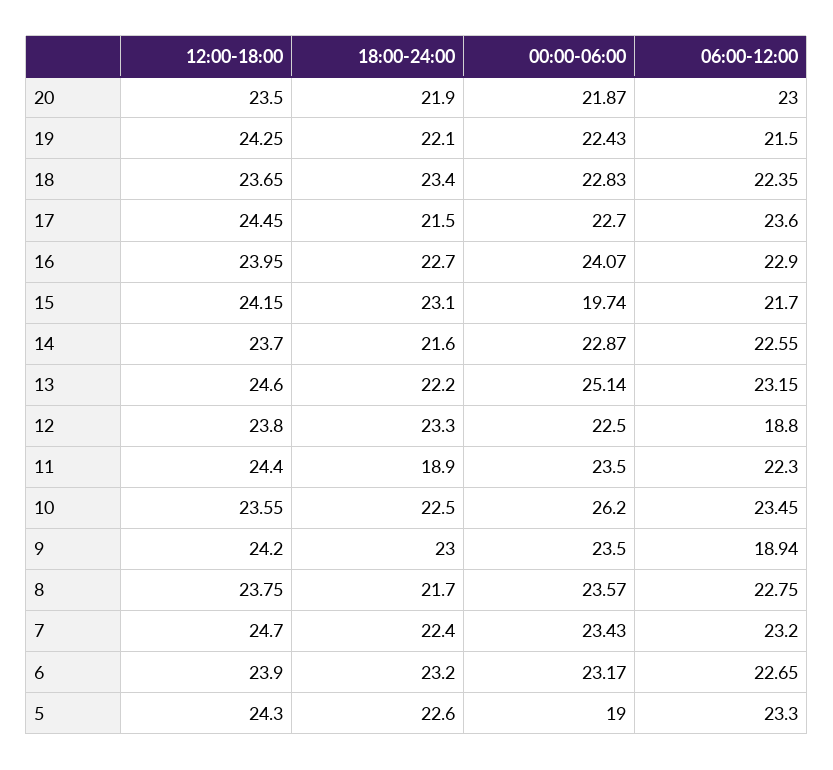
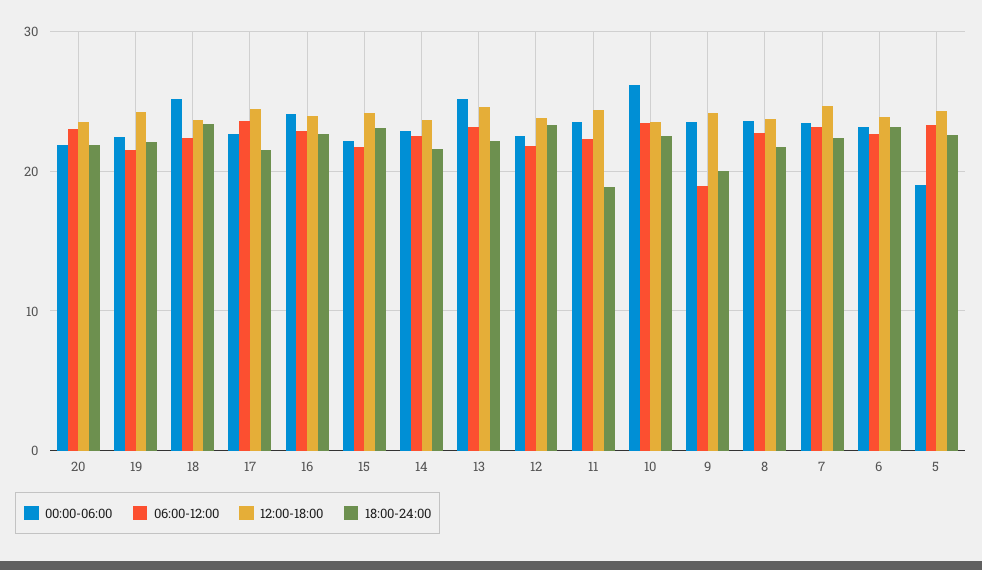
00:00-06:00, 18: 22.83 -> 25
00:00-06:00, 15: 19.74 -> 22
06:00-12:00, 12: 18.8 -> 22
18:00-24:00, 9: 23 -> 20

